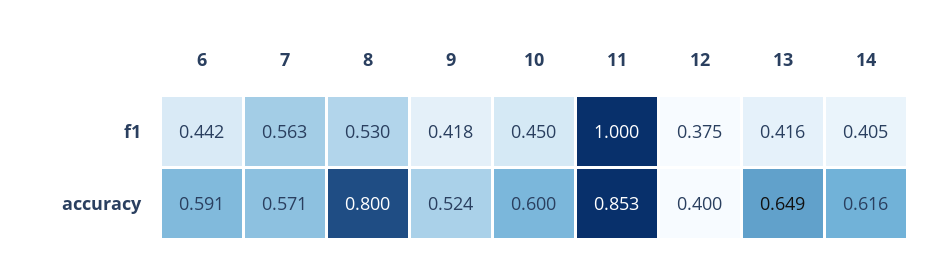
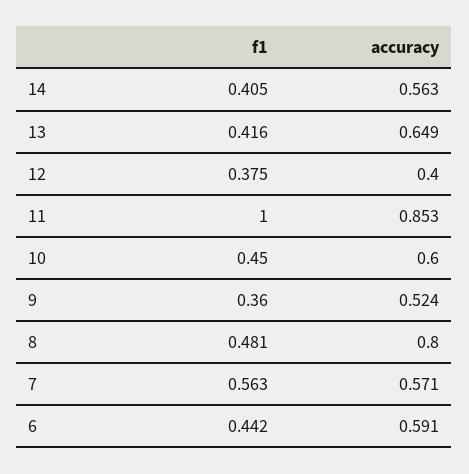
8, f1: 0.53 -> 0.481
9, f1: 0.418 -> 0.36
14, accuracy: 0.616 -> 0.563

